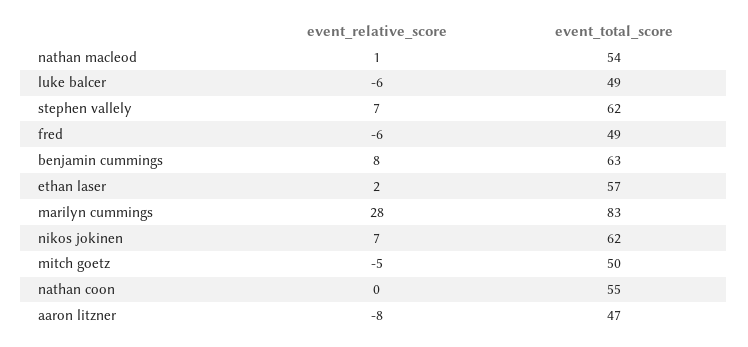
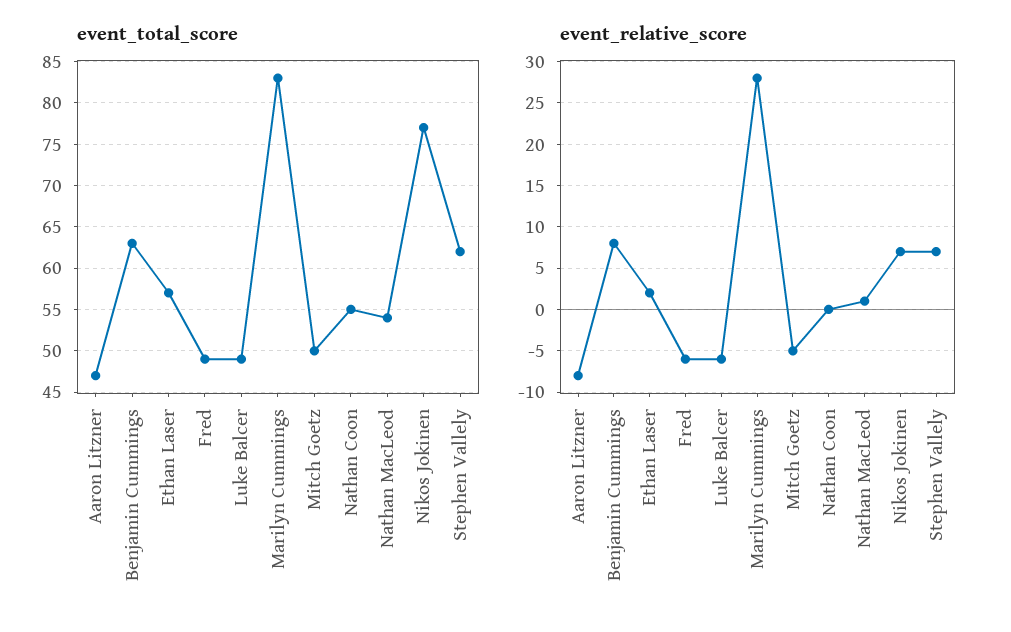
event_total_score, nikos jokinen: 62 -> 77

